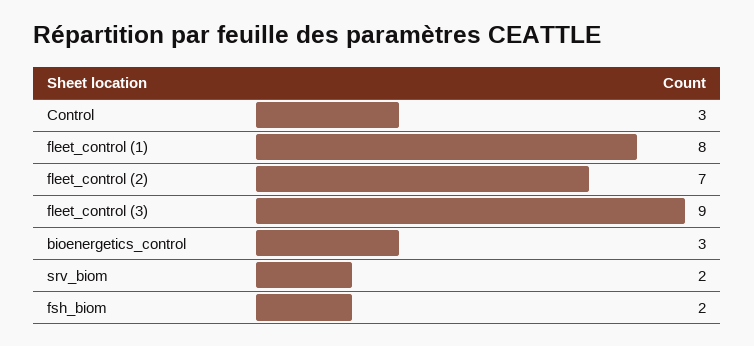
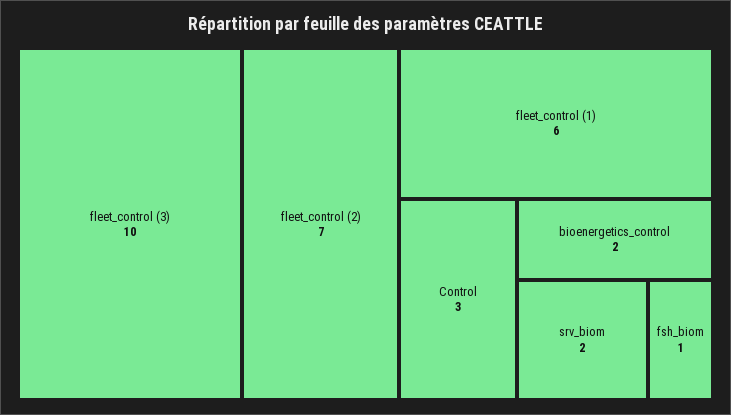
fleet_control (1): 8 -> 6
fleet_control (3): 9 -> 10
bioenergetics_control: 3 -> 2
fsh_biom: 2 -> 1

